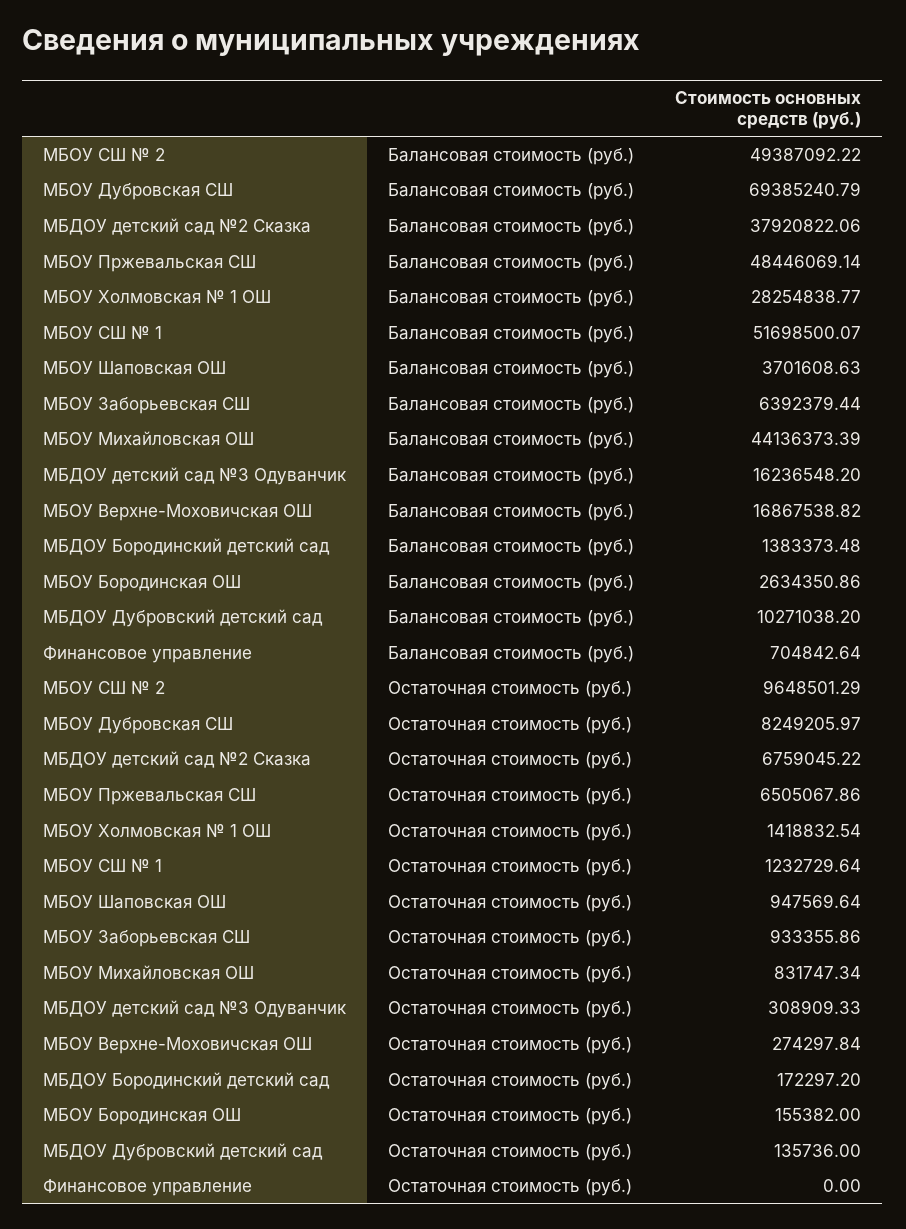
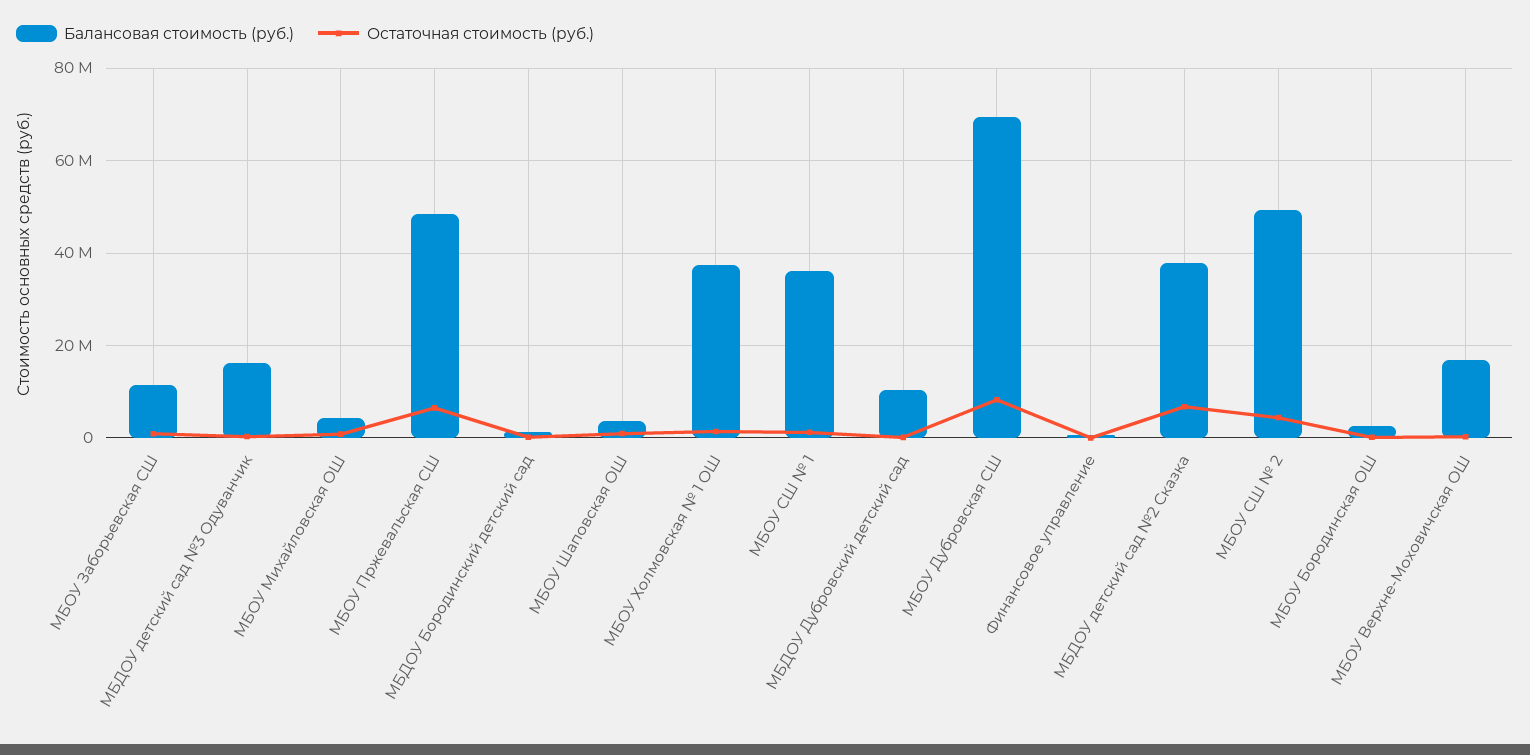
Балансовая стоимость (руб.), МБОУ Холмовская № 1 ОШ: 28254838.77 -> 38000000
Балансовая стоимость (руб.), МБОУ СШ № 1: 51698500.07 -> 36000000
Балансовая стоимость (руб.), МБОУ Заборьевская СШ: 6392379.44 -> 12000000
Балансовая стоимость (руб.), МБОУ Михайловская ОШ: 44136373.39 -> 4000000
Остаточная стоимость (руб.), МБОУ СШ № 2: 9648501.29 -> 4000000

